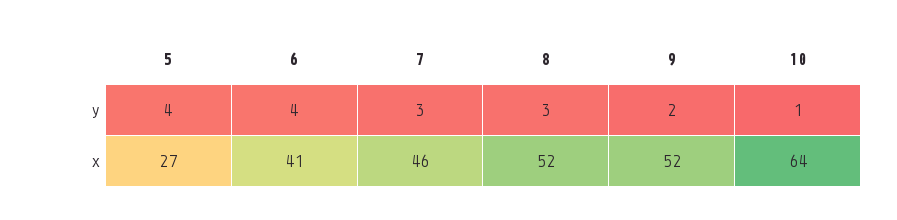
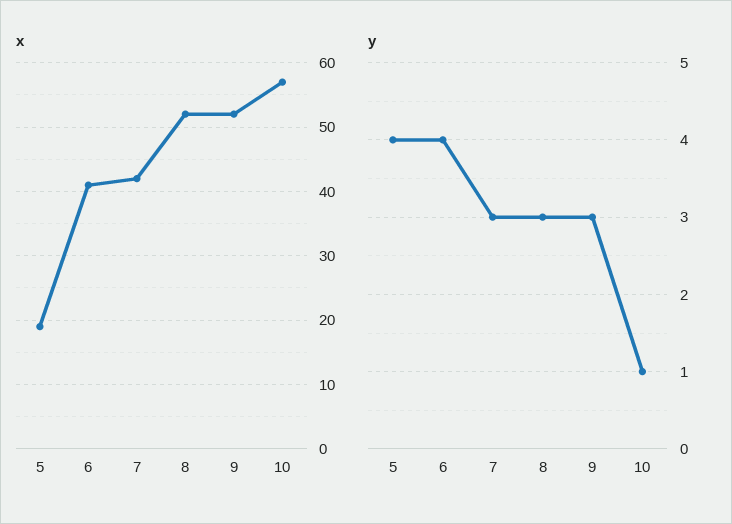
y, 9: 2 -> 3
x, 5: 27 -> 19
x, 7: 46 -> 42
x, 10: 64 -> 57

